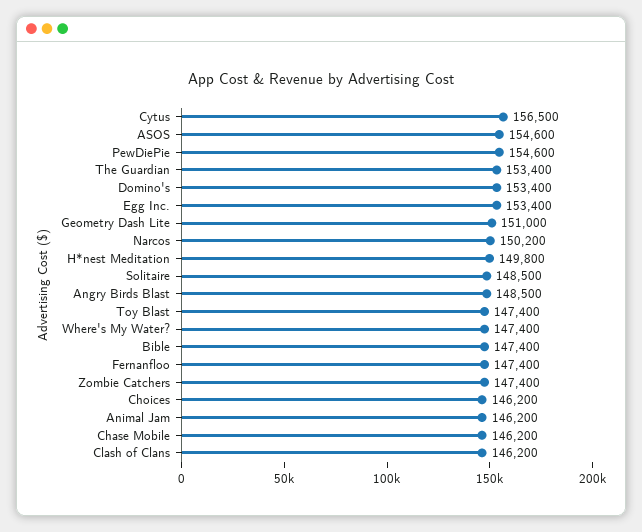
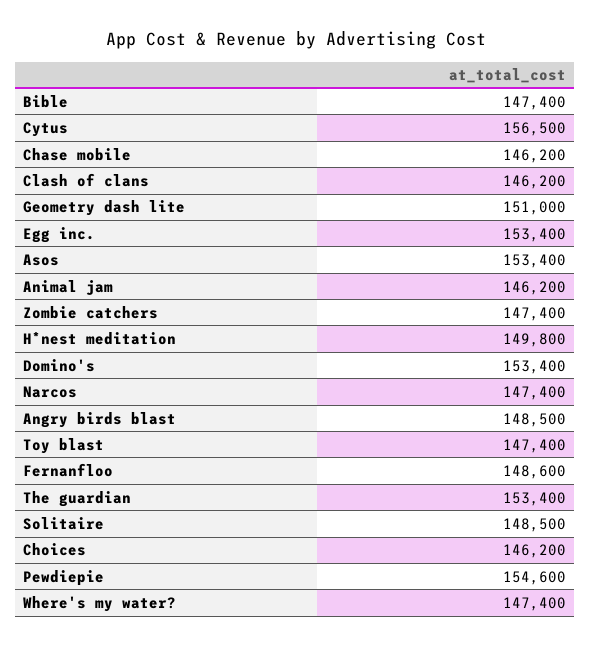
ASOS: 154600 -> 153400
Narcos: 150200 -> 147400
Fernanfloo: 147400 -> 148600

